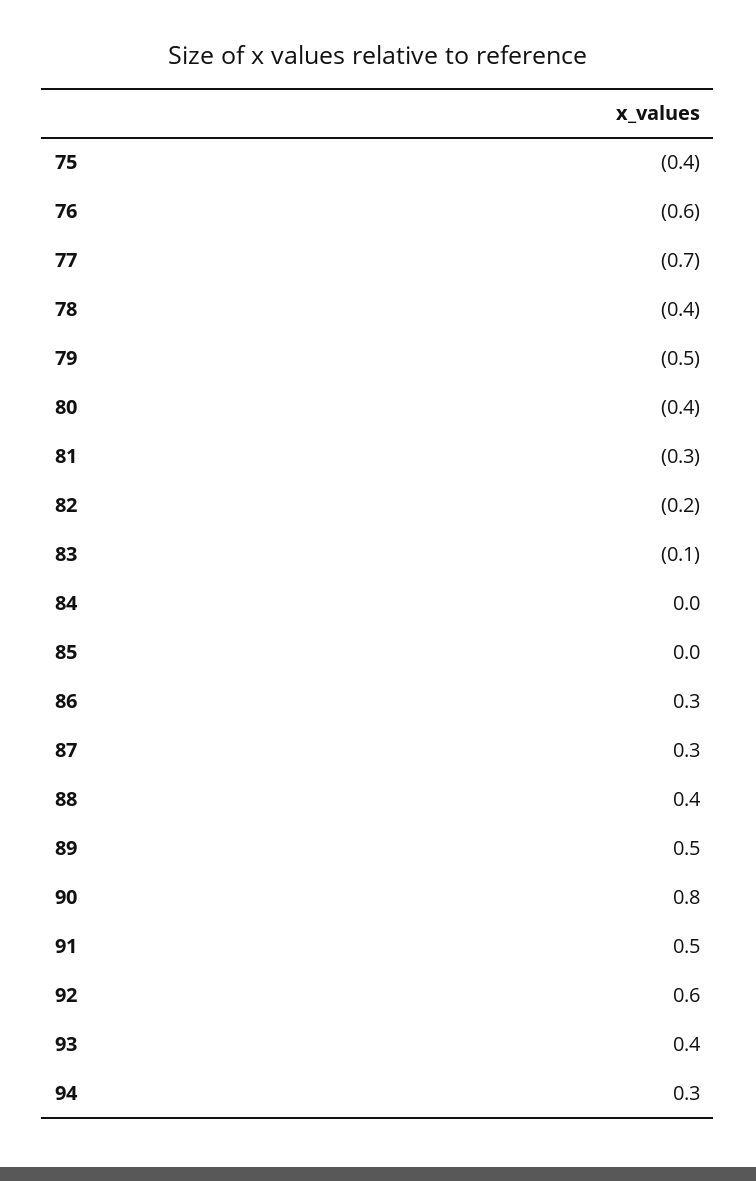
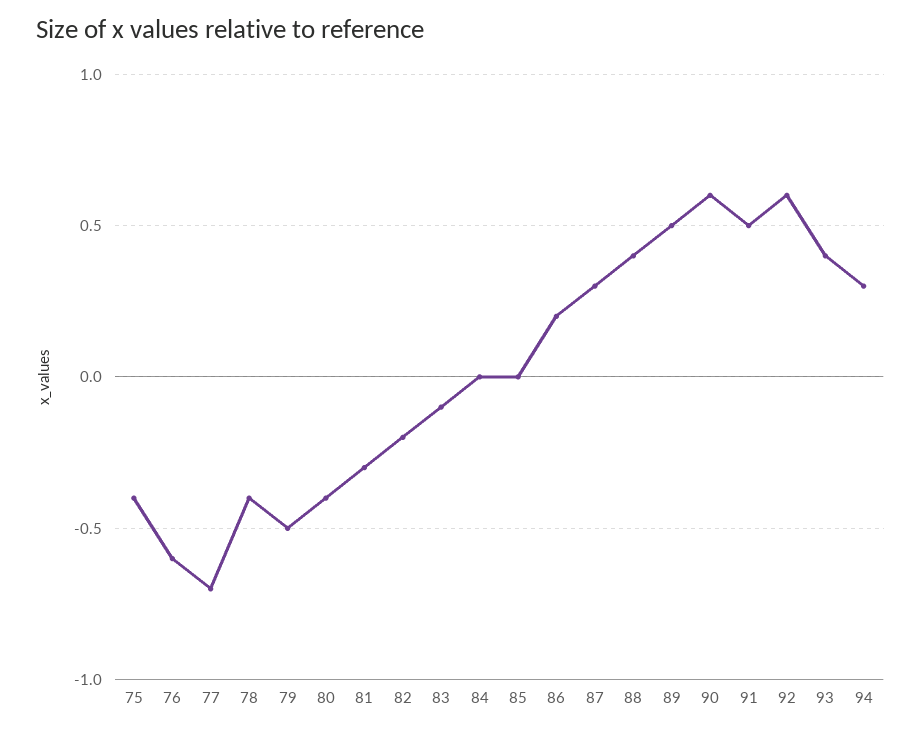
86: 0.3 -> 0.2
90: 0.8 -> 0.6

